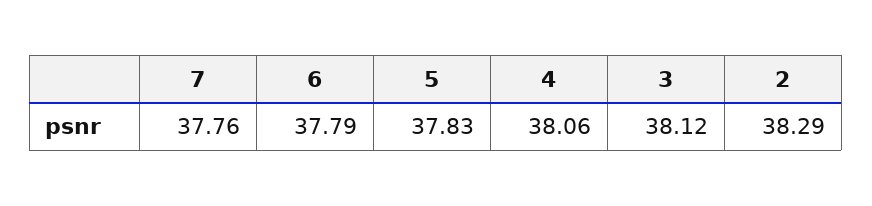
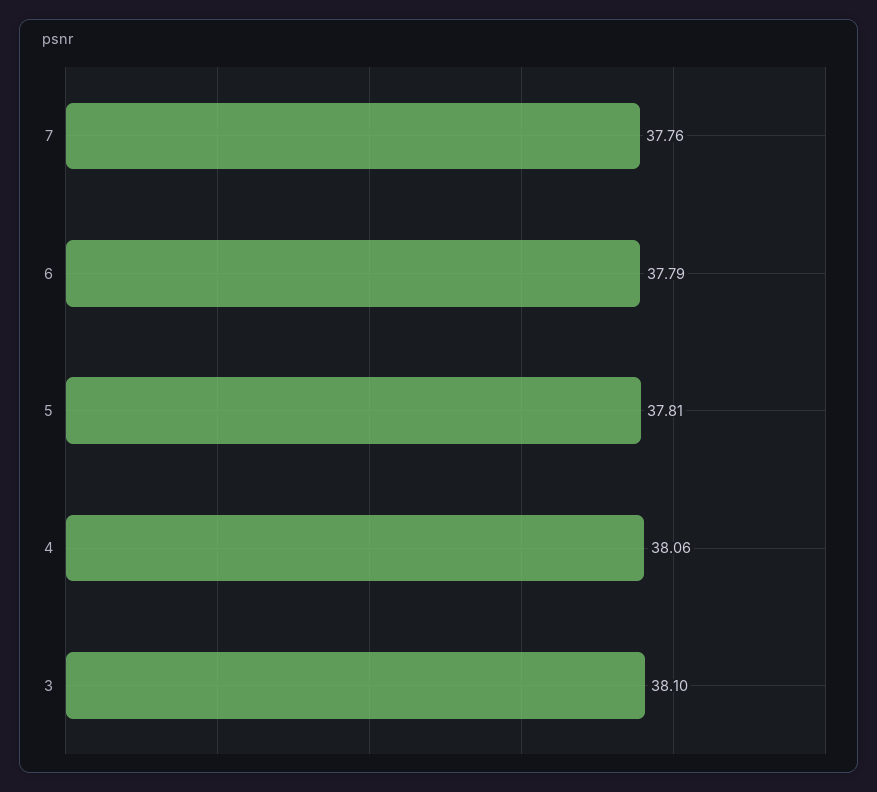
5: 37.83 -> 37.81
3: 38.12 -> 38.1
2: 38.29 -> none

